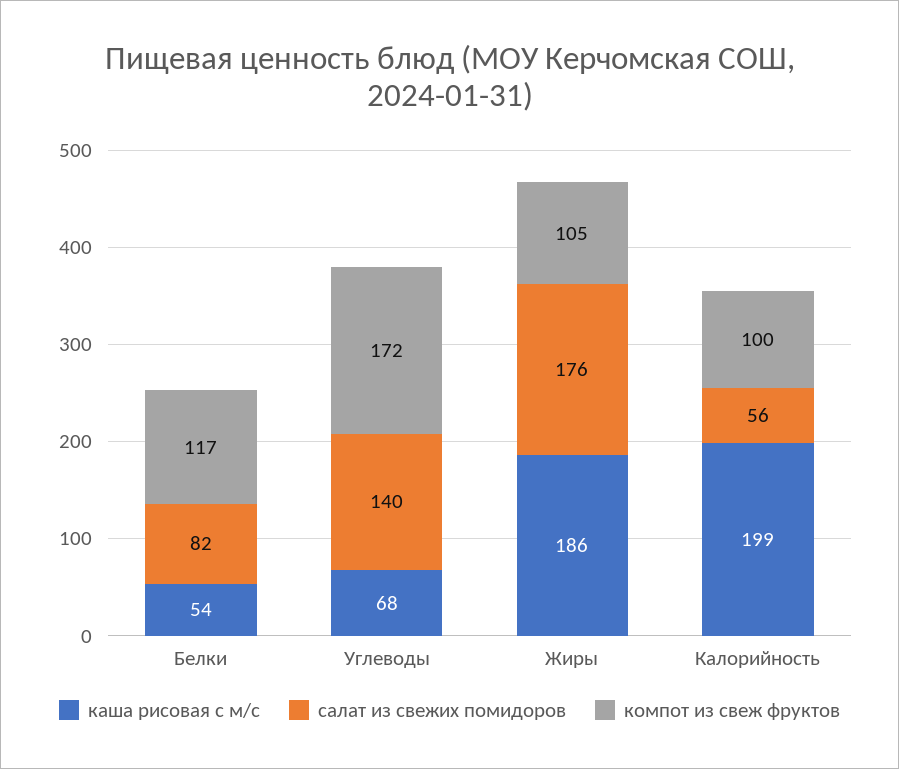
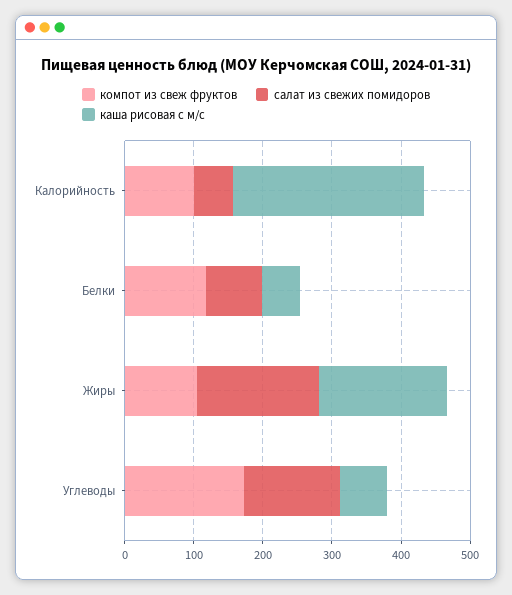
каша рисовая с м/с, Калорийность: 199 -> 280

